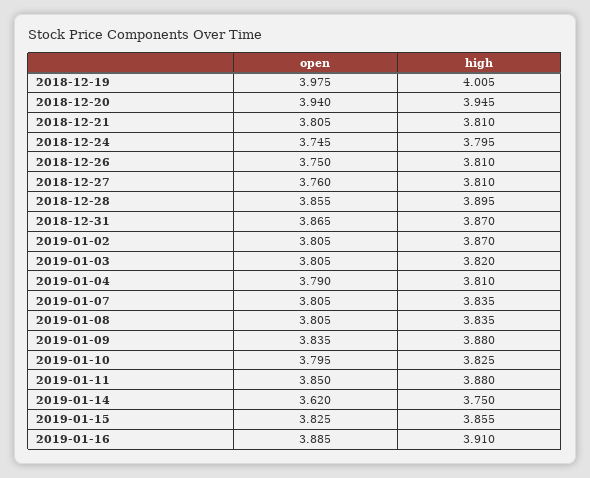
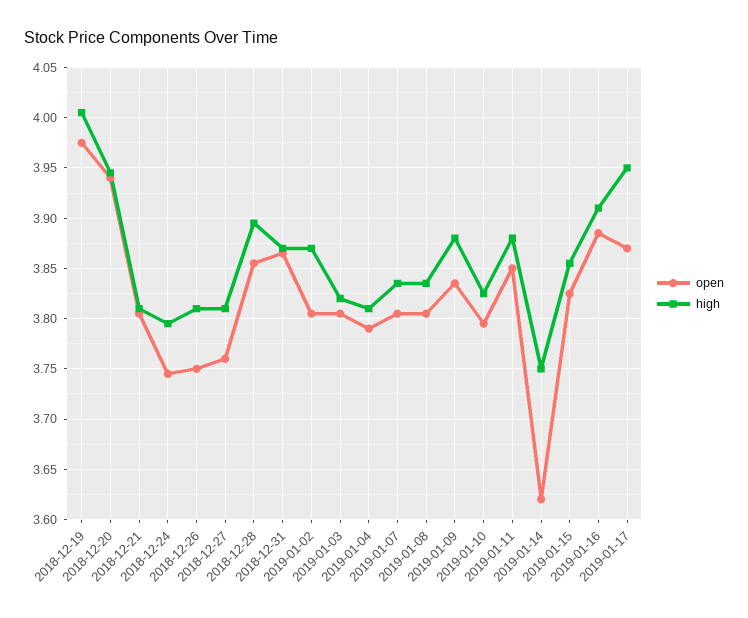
open, 2019-01-17: none -> 3.87
high, 2019-01-17: none -> 3.95

